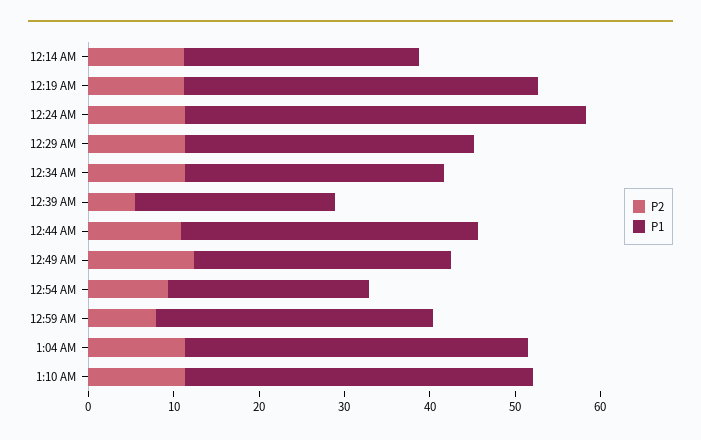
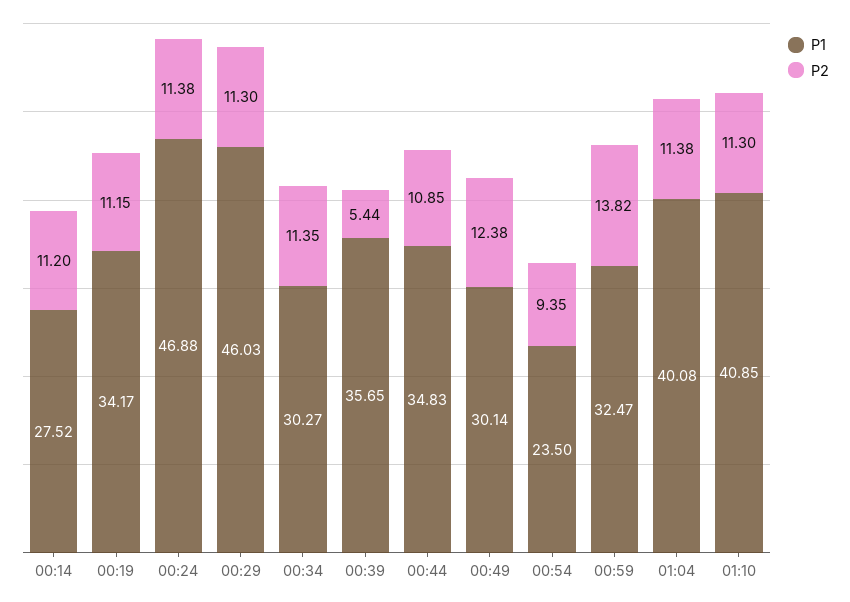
P1, 12:19 AM: 42 -> 34.17
P1, 12:29 AM: 34 -> 46.03
P1, 12:39 AM: 24 -> 35.65
P2, 12:59 AM: 8 -> 13.82

